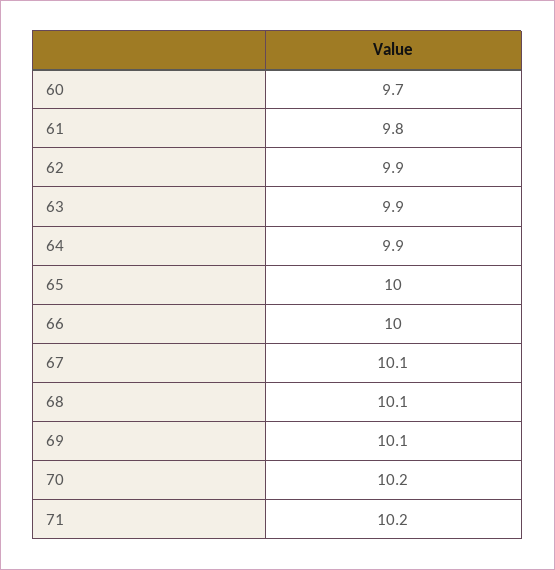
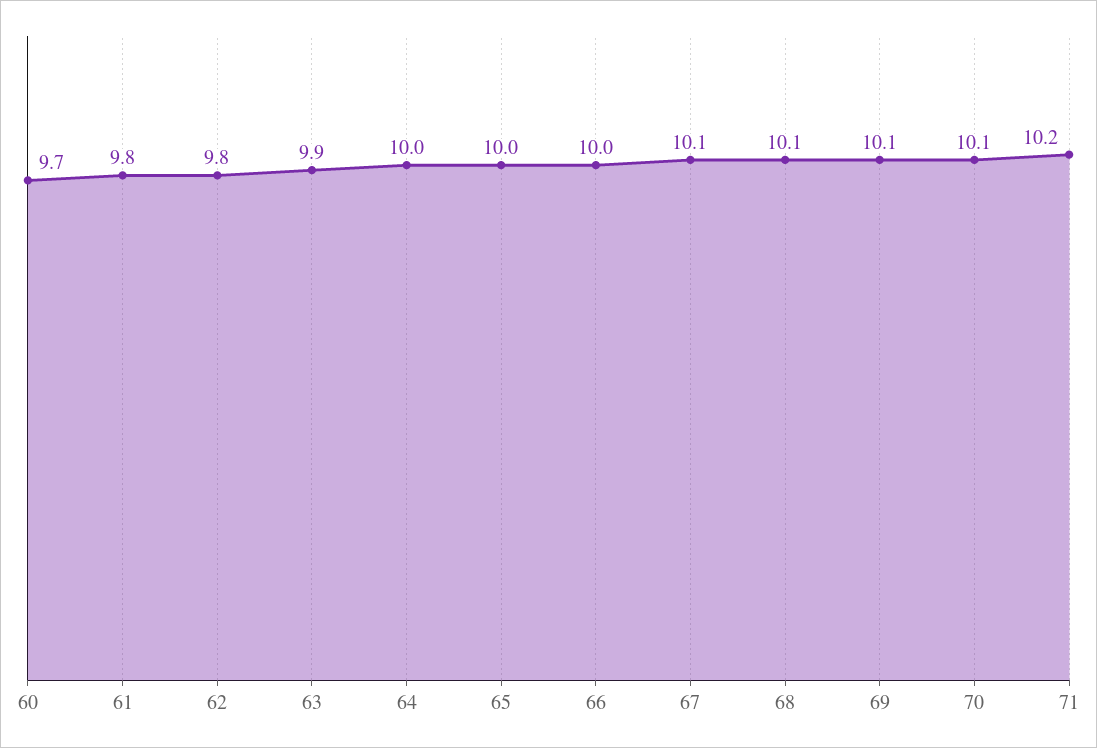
62: 9.9 -> 9.8
64: 9.9 -> 10
70: 10.2 -> 10.1

